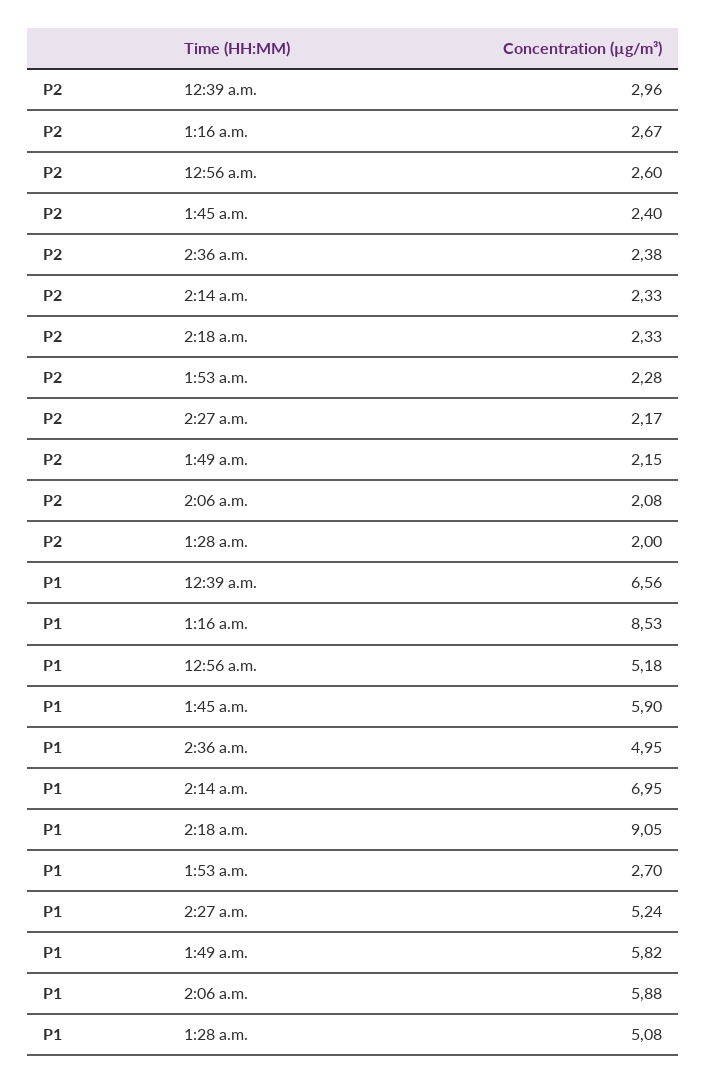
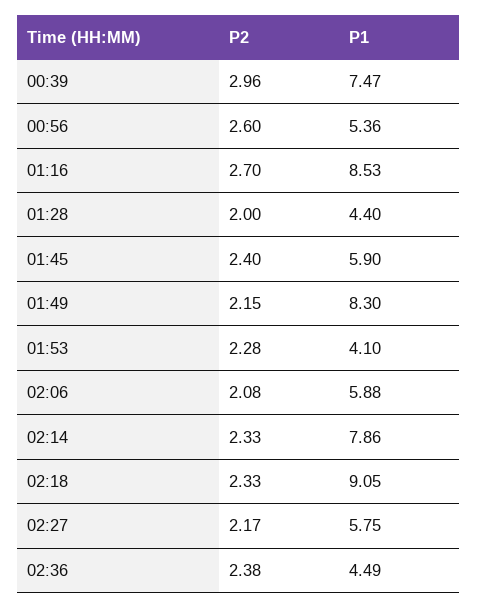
P2, 1:16 a.m.: 2.67 -> 2.7
P1, 12:39 a.m.: 6.56 -> 7.47
P1, 12:56 a.m.: 5.18 -> 5.36
P1, 2:36 a.m.: 4.95 -> 4.49
P1, 2:14 a.m.: 6.95 -> 7.86
P1, 1:53 a.m.: 2.7 -> 4.1
P1, 2:27 a.m.: 5.24 -> 5.75
P1, 1:49 a.m.: 5.82 -> 8.3
P1, 1:28 a.m.: 5.08 -> 4.4

